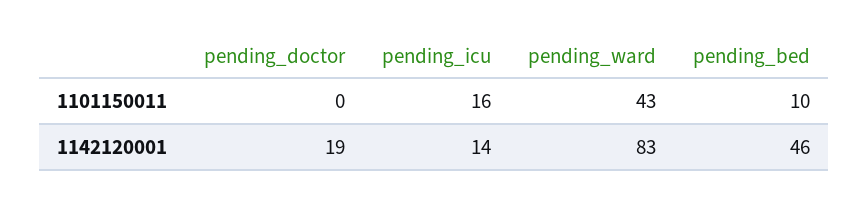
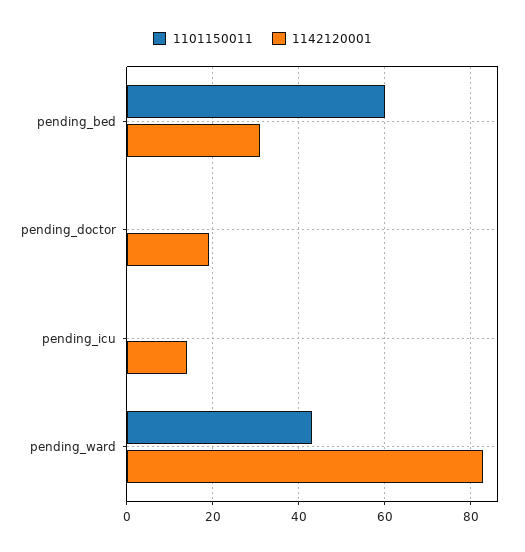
1101150011, pending_icu: 16 -> 0
1101150011, pending_bed: 10 -> 60
1142120001, pending_bed: 46 -> 30

